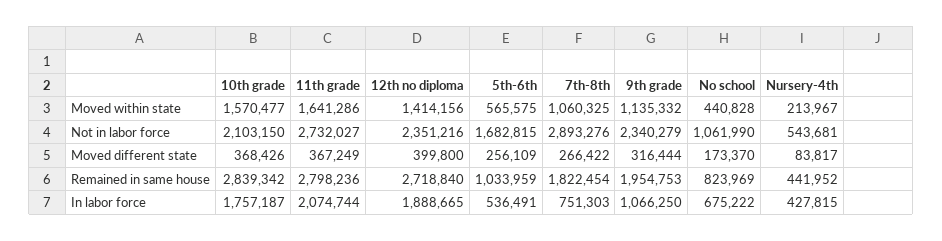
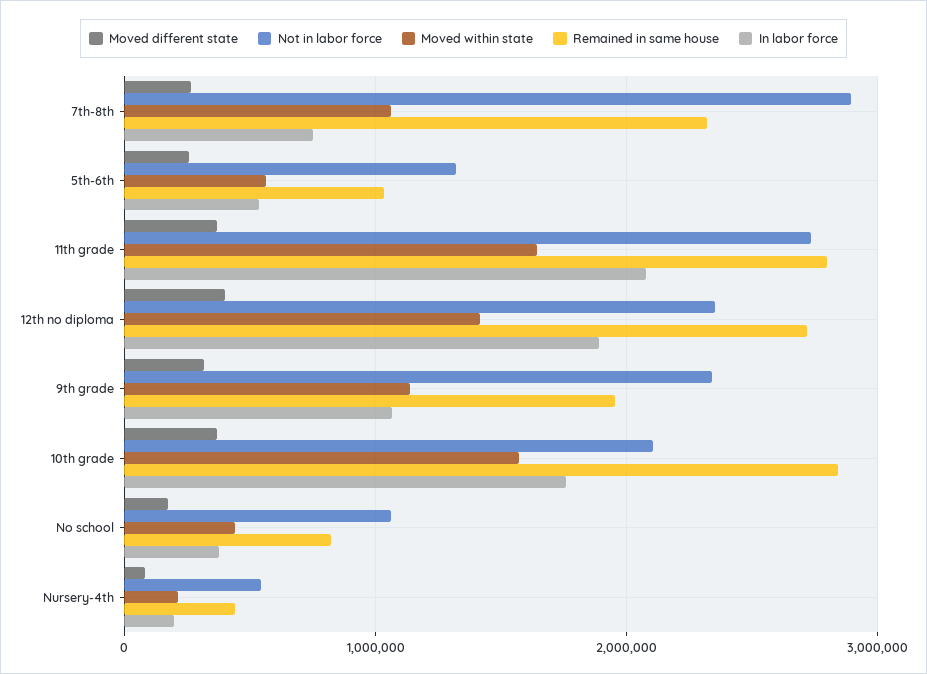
Not in labor force, 5th-6th: 1682815 -> 1300000
Remained in same house, 7th-8th: 1822454 -> 2300000
In labor force, No school: 675222 -> 400000
In labor force, Nursery-4th: 427815 -> 200000

